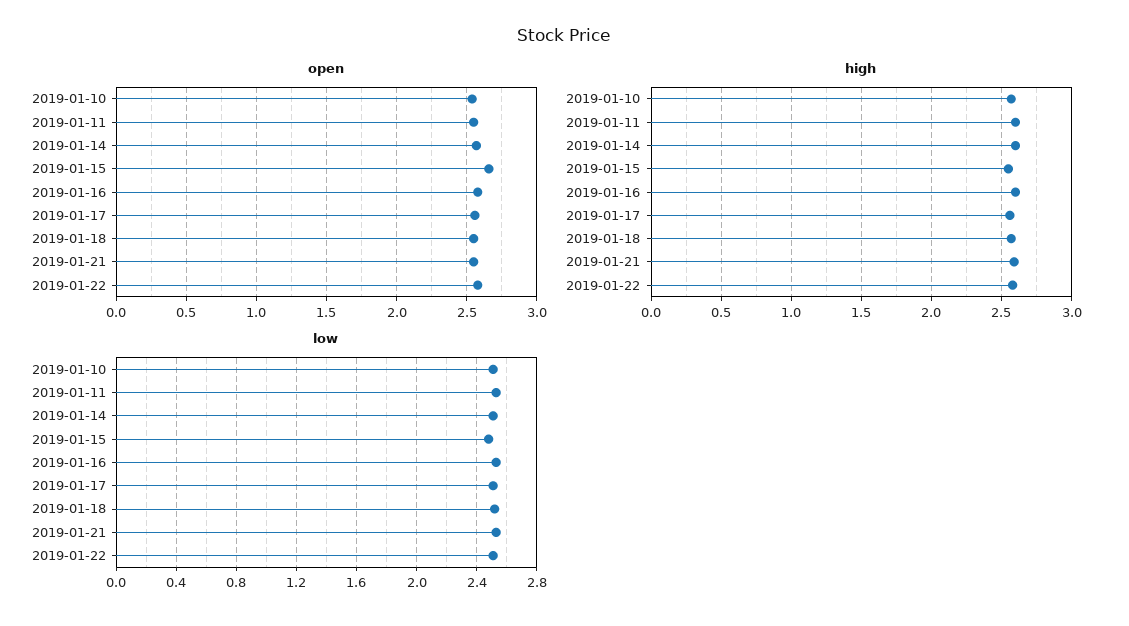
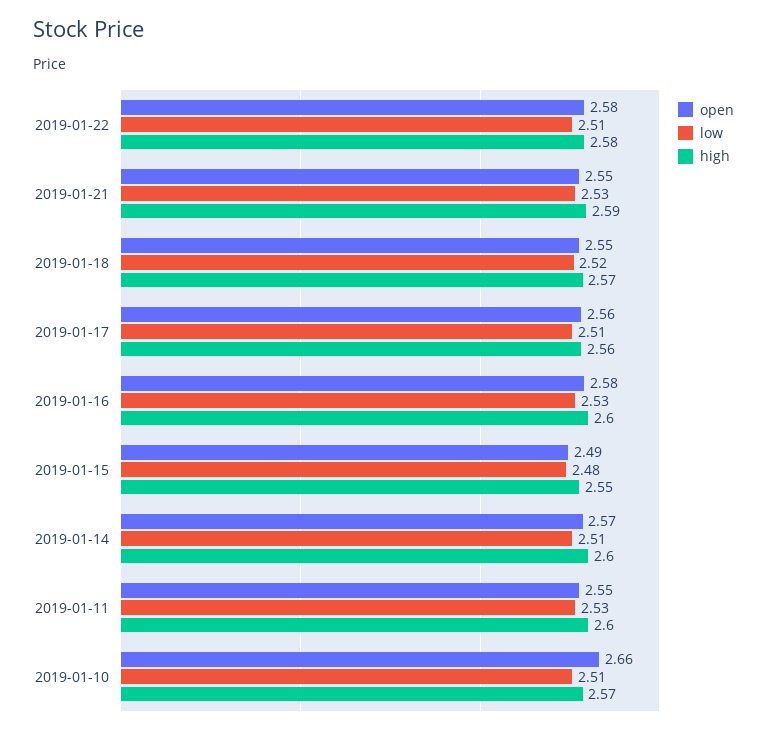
open, 2019-01-10: 2.55 -> 2.66
open, 2019-01-15: 2.65 -> 2.49

